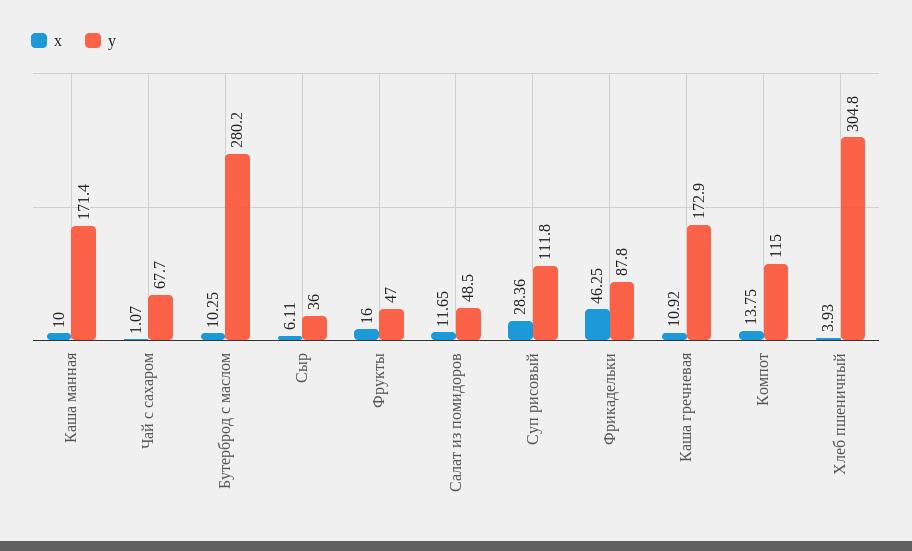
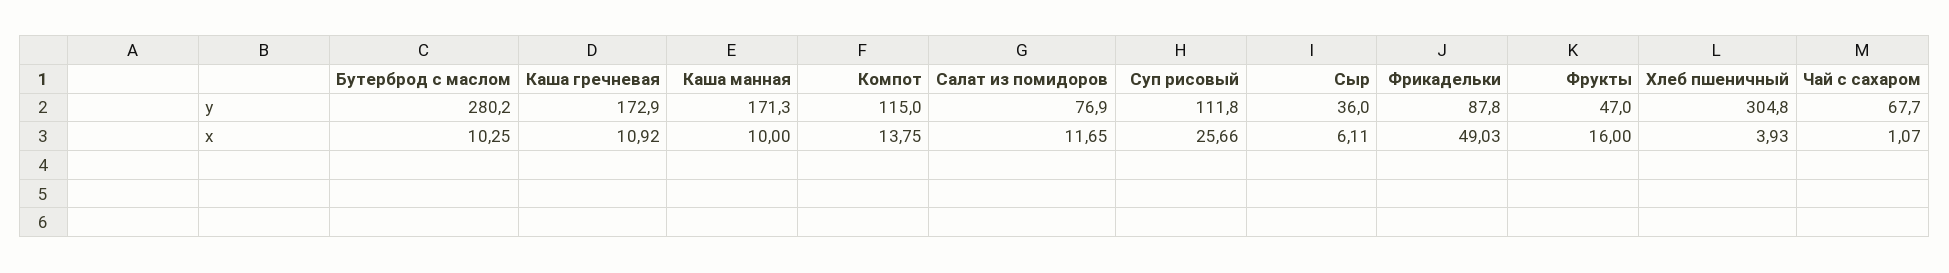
y, Каша манная: 171.4 -> 171.3
y, Салат из помидоров: 48.5 -> 76.9
x, Суп рисовый: 28.36 -> 25.66
x, Фрикадельки: 46.25 -> 49.03

